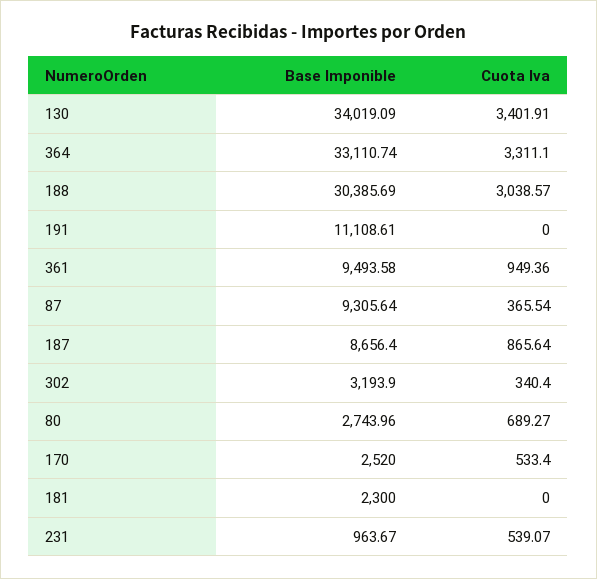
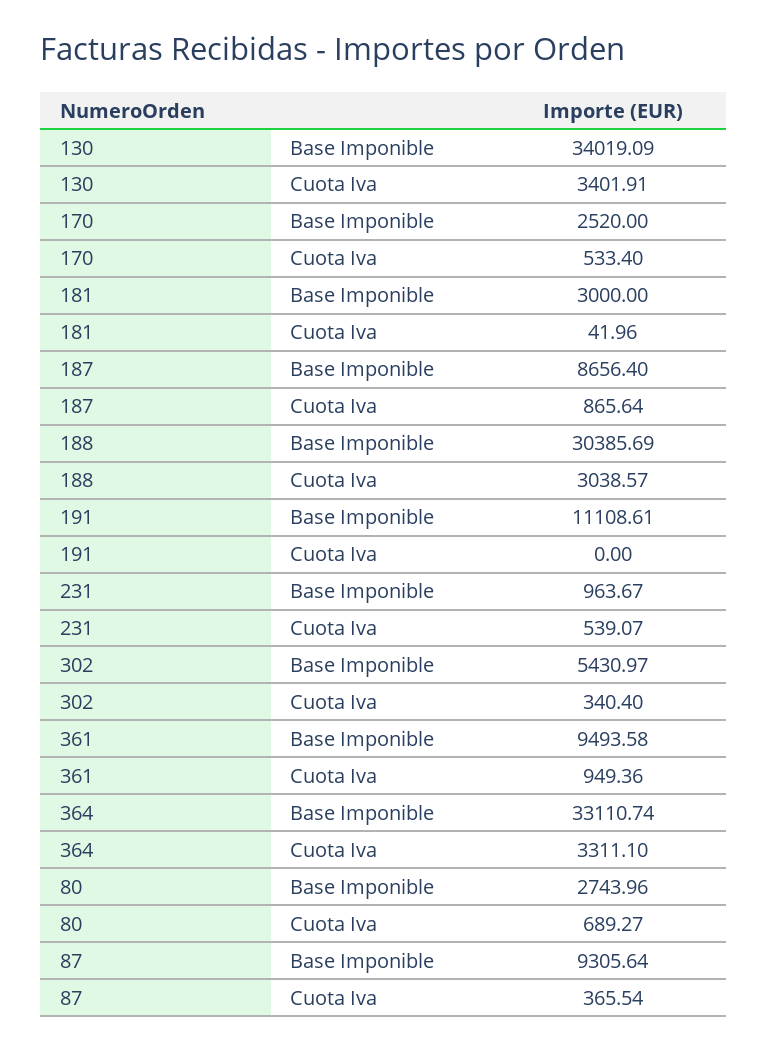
Base Imponible, 302: 3193.9 -> 5430.97
Base Imponible, 181: 2300 -> 3000
Cuota Iva, 181: 0 -> 41.96

